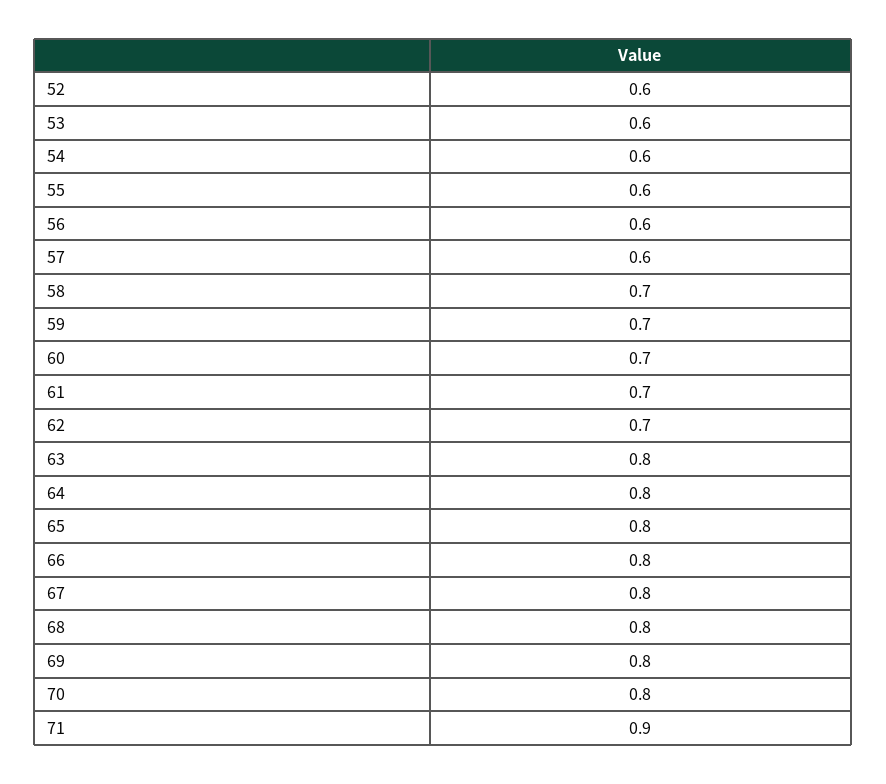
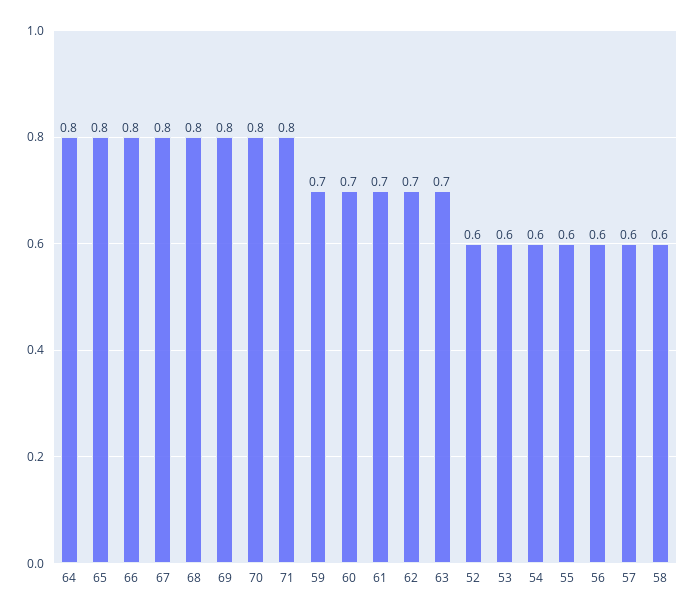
58: 0.7 -> 0.6
63: 0.8 -> 0.7
71: 0.9 -> 0.8

